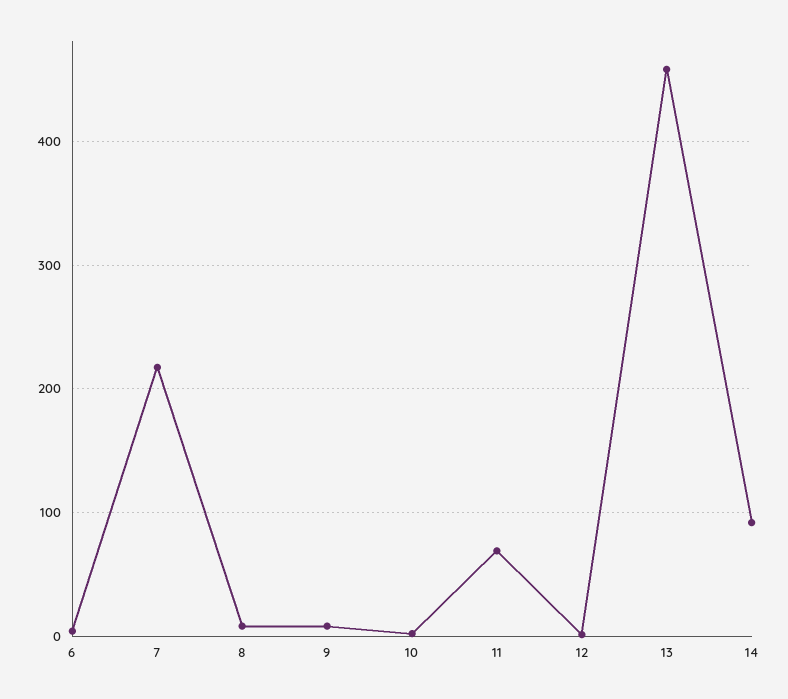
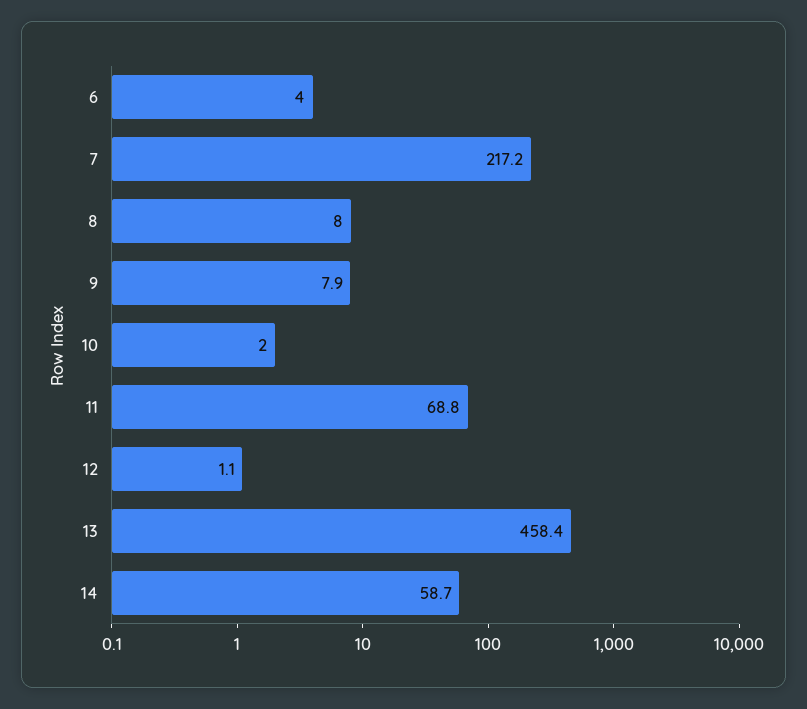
14: 90 -> 58.7

